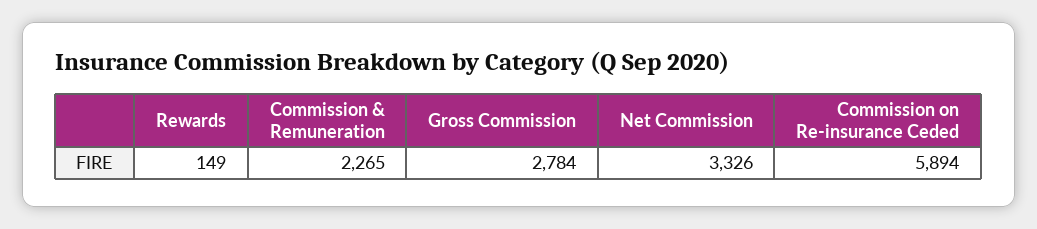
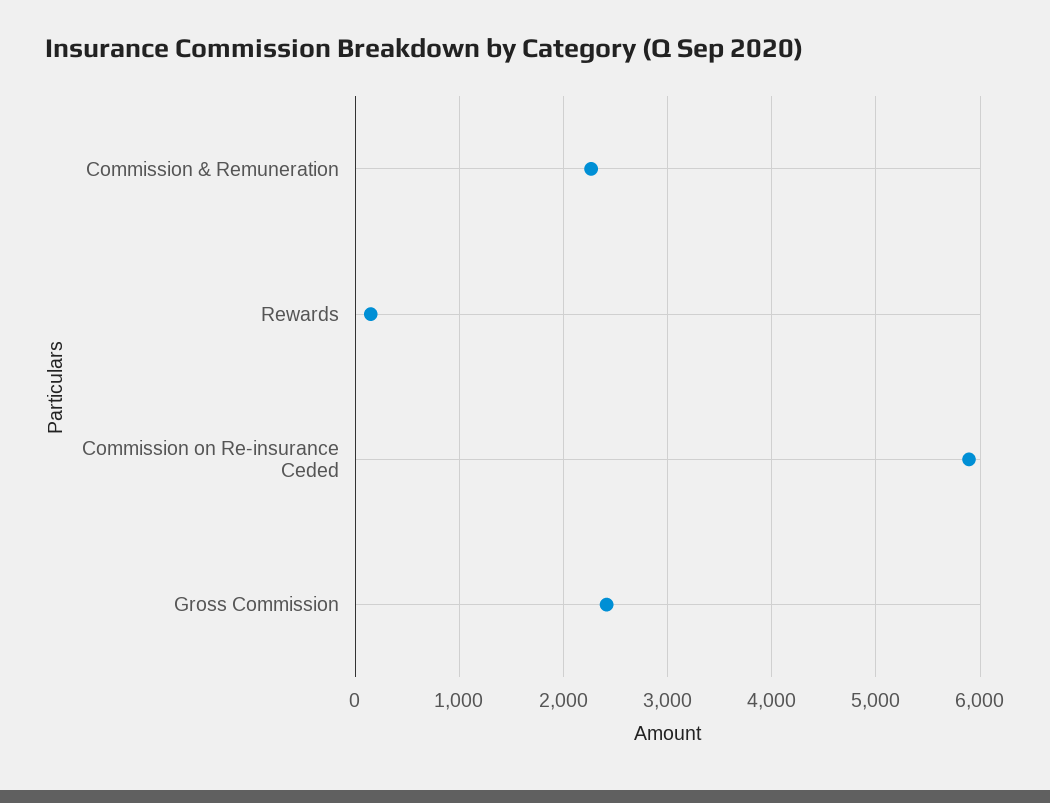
Gross Commission: 2784 -> 2400
Net Commission: 3326 -> none

